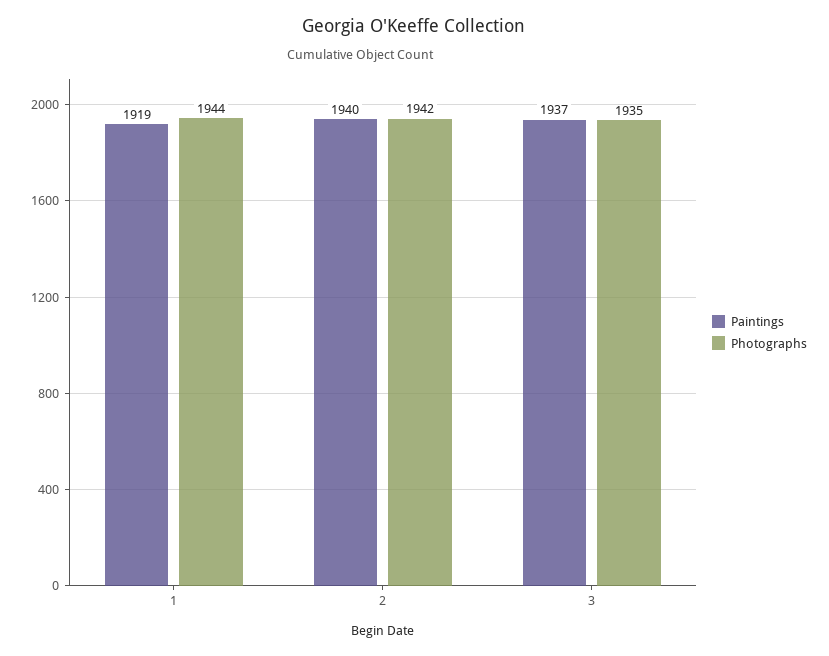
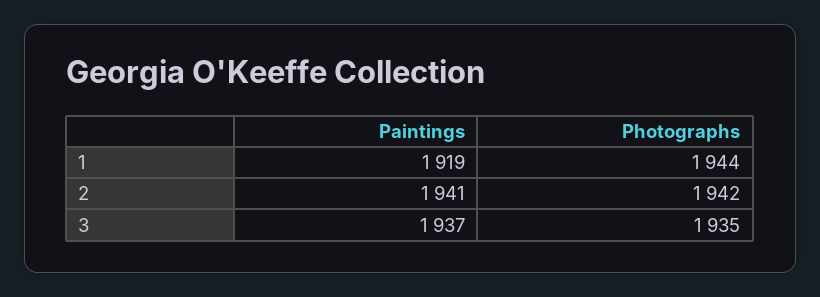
Paintings, 2: 1940 -> 1941

